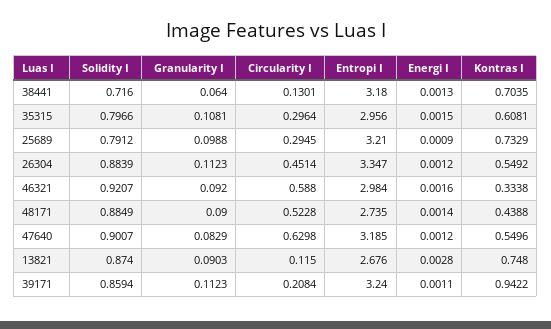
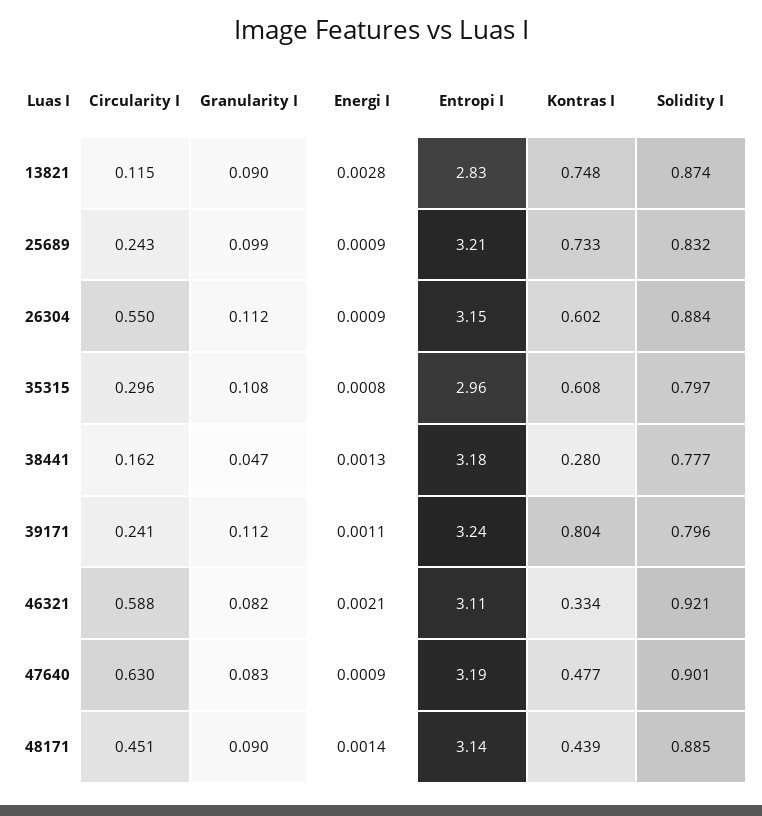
Solidity I, 38441: 0.716 -> 0.777
Granularity I, 38441: 0.064 -> 0.047
Circularity I, 38441: 0.1301 -> 0.162
Kontras I, 38441: 0.7035 -> 0.28
Energi I, 35315: 0.0015 -> 0.0008
Solidity I, 25689: 0.7912 -> 0.832
Circularity I, 25689: 0.2945 -> 0.243
Circularity I, 26304: 0.4514 -> 0.55
Entropi I, 26304: 3.347 -> 3.15
Energi I, 26304: 0.0012 -> 0.0009
Kontras I, 26304: 0.5492 -> 0.602
Granularity I, 46321: 0.092 -> 0.082
Entropi I, 46321: 2.984 -> 3.11
Energi I, 46321: 0.0016 -> 0.0021
Circularity I, 48171: 0.5228 -> 0.451
Entropi I, 48171: 2.735 -> 3.14
Energi I, 47640: 0.0012 -> 0.0009
Kontras I, 47640: 0.5496 -> 0.477
Entropi I, 13821: 2.676 -> 2.83
Solidity I, 39171: 0.8594 -> 0.796
Circularity I, 39171: 0.2084 -> 0.241
Kontras I, 39171: 0.9422 -> 0.804

